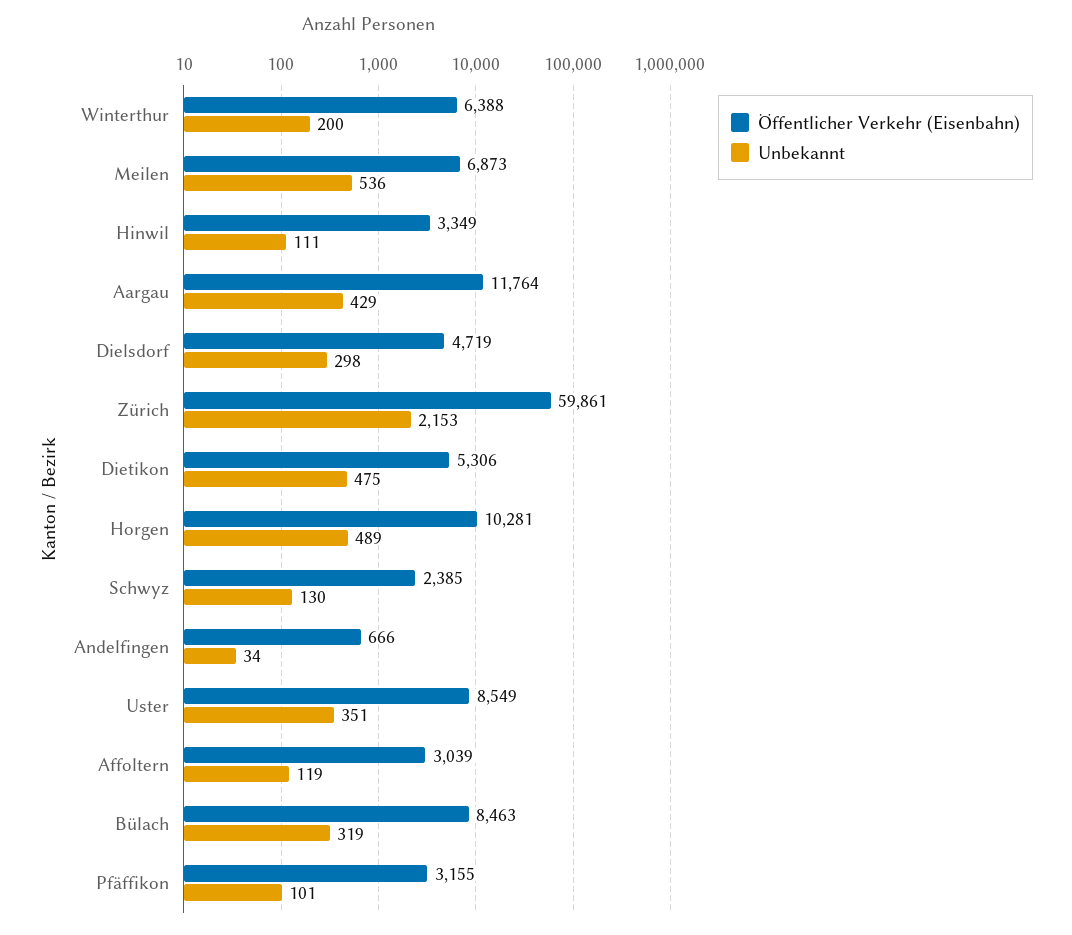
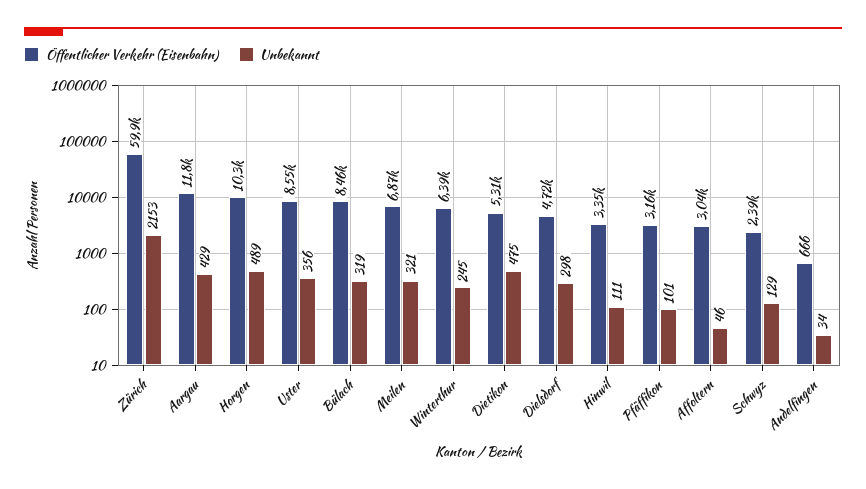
Unbekannt, Winterthur: 200 -> 245
Unbekannt, Meilen: 536 -> 321
Unbekannt, Schwyz: 130 -> 129
Unbekannt, Uster: 351 -> 356
Unbekannt, Affoltern: 119 -> 46

